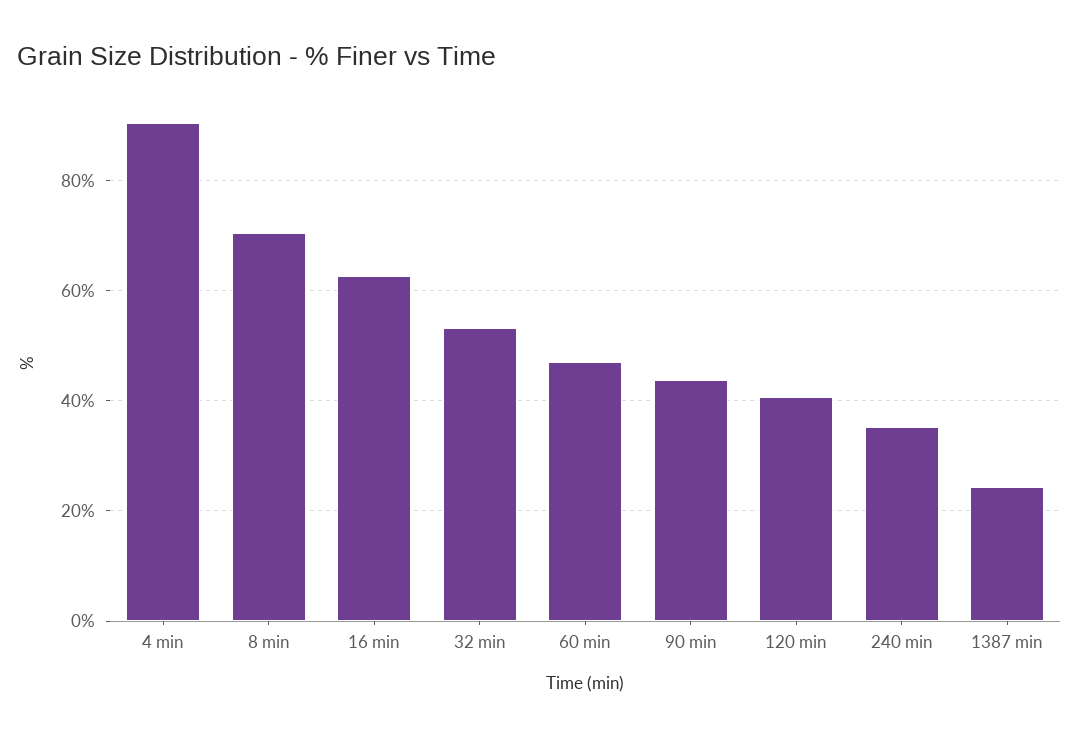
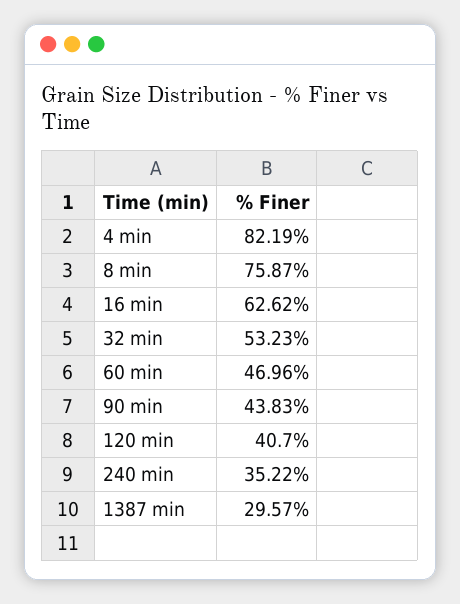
4 min: 90 -> 82.19
8 min: 70 -> 75.87
1387 min: 24 -> 29.57

